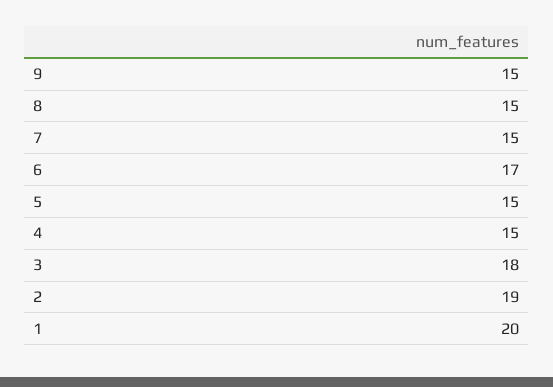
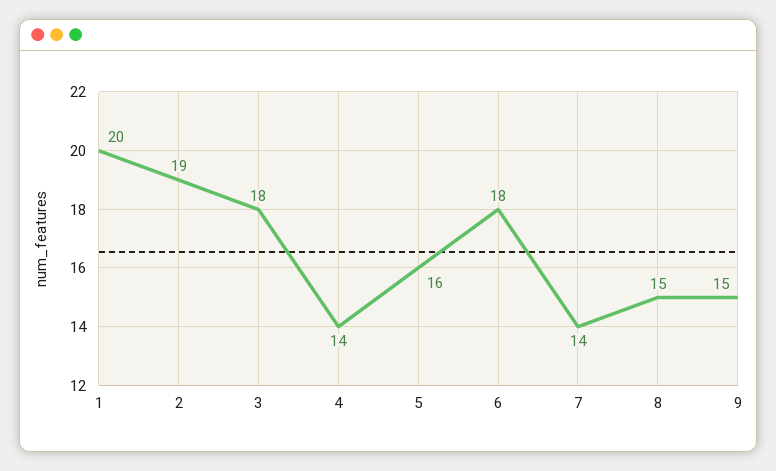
7: 15 -> 14
6: 17 -> 18
5: 15 -> 16
4: 15 -> 14

